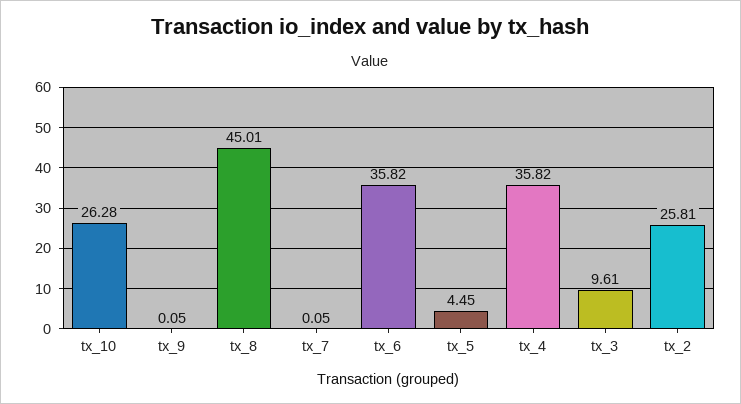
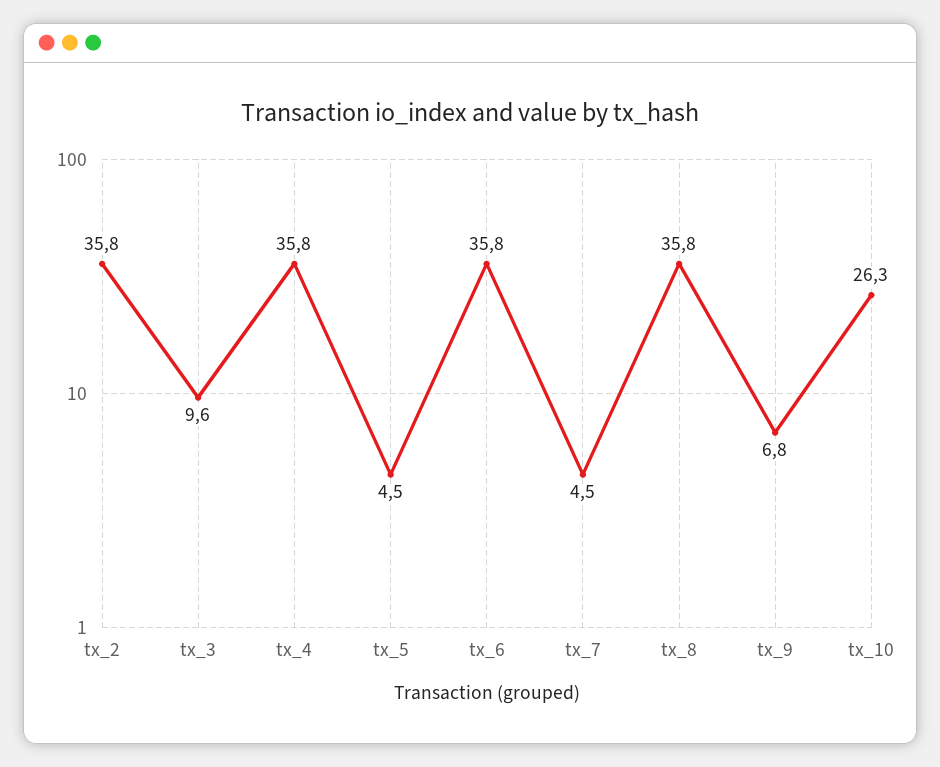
tx_9: 0.05 -> 6.8
tx_8: 45.01 -> 35.8
tx_7: 0.05 -> 4.5
tx_2: 25.81 -> 35.8

